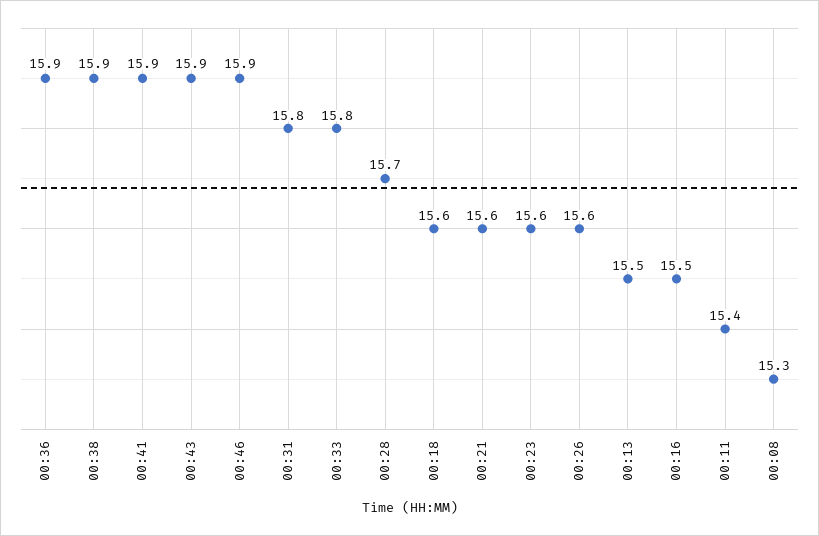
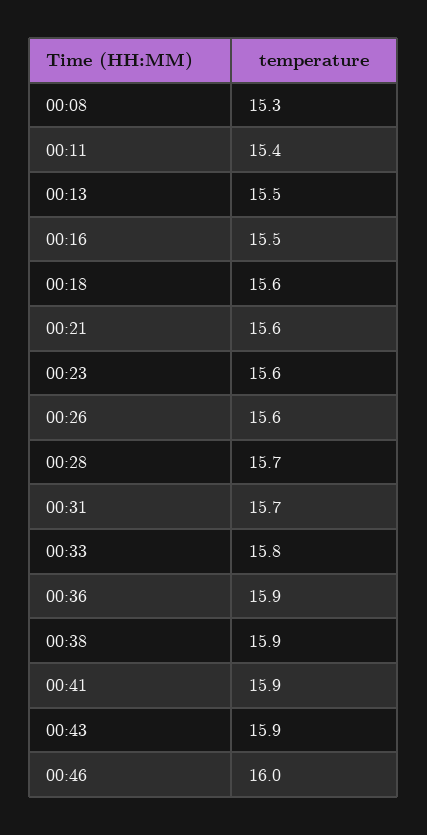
00:46: 15.9 -> 16
00:31: 15.8 -> 15.7

